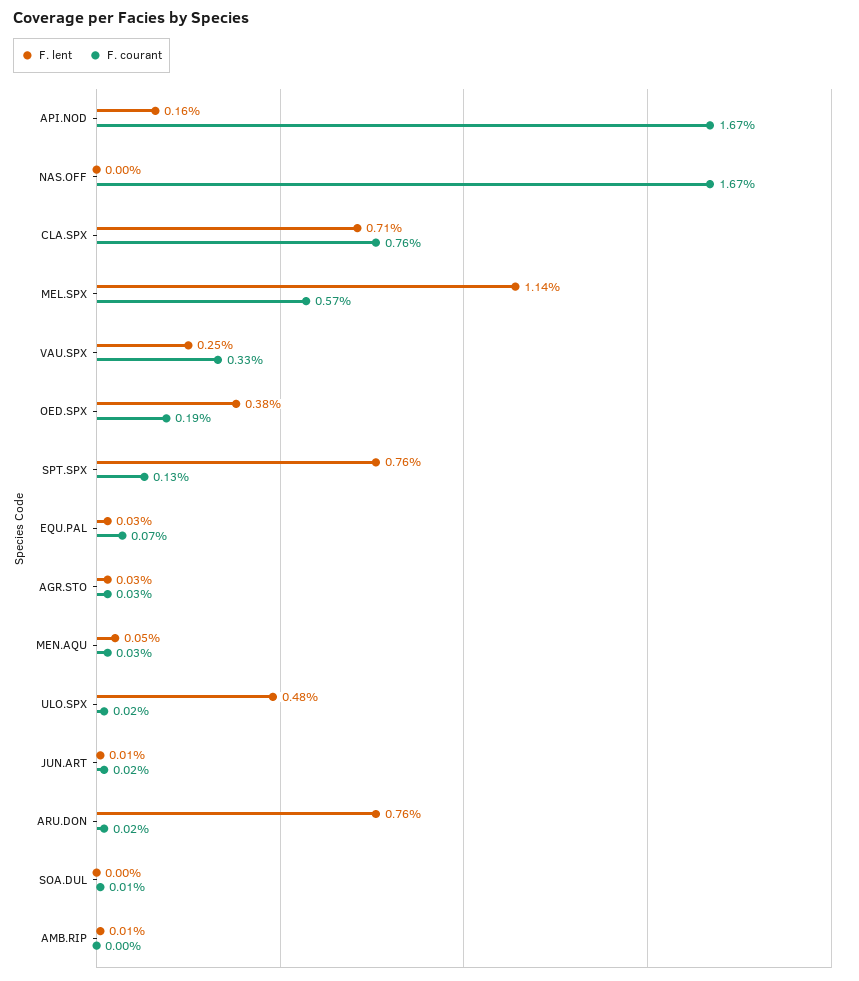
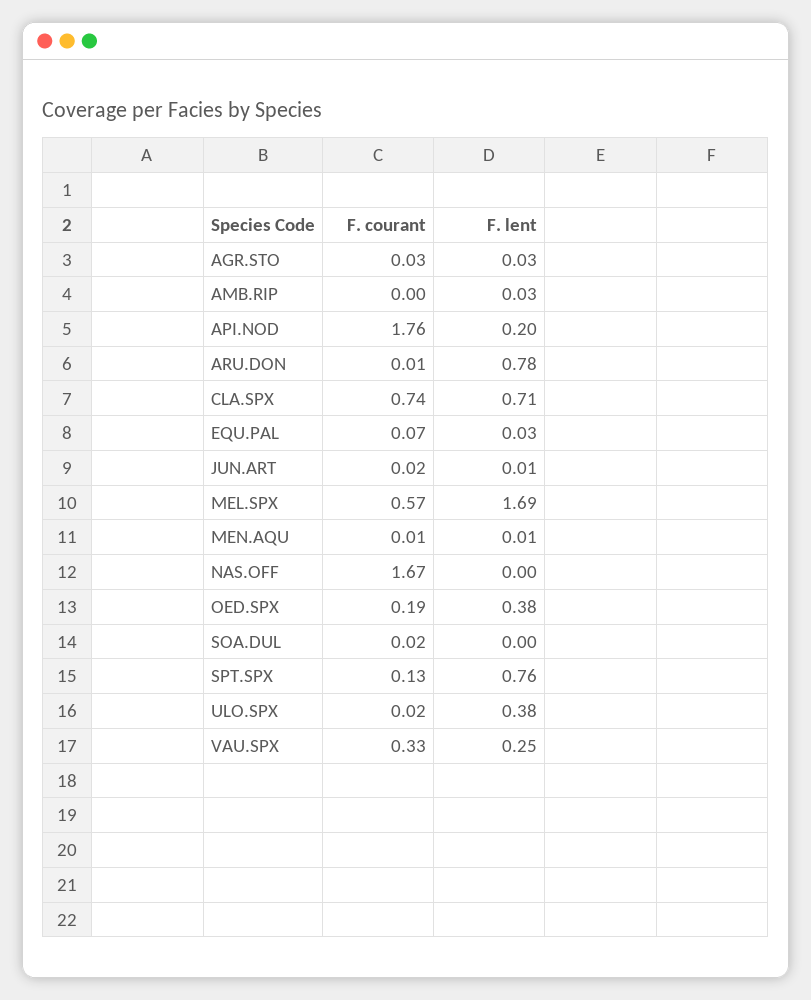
F. lent, API.NOD: 0.16 -> 0.2
F. courant, API.NOD: 1.67 -> 1.76
F. courant, CLA.SPX: 0.76 -> 0.74
F. lent, MEL.SPX: 1.14 -> 1.69
F. lent, MEN.AQU: 0.05 -> 0.01
F. courant, MEN.AQU: 0.03 -> 0.01
F. lent, ULO.SPX: 0.48 -> 0.38
F. lent, ARU.DON: 0.76 -> 0.78
F. courant, ARU.DON: 0.02 -> 0.01
F. courant, SOA.DUL: 0.01 -> 0.02
F. lent, AMB.RIP: 0.01 -> 0.03

